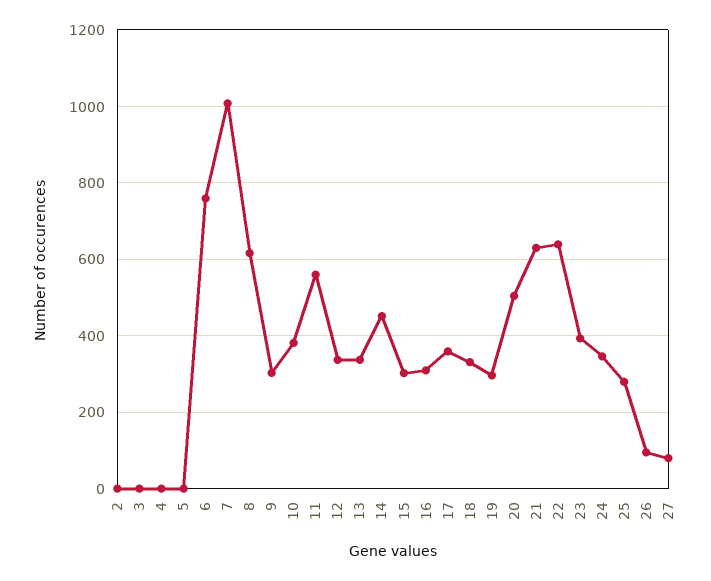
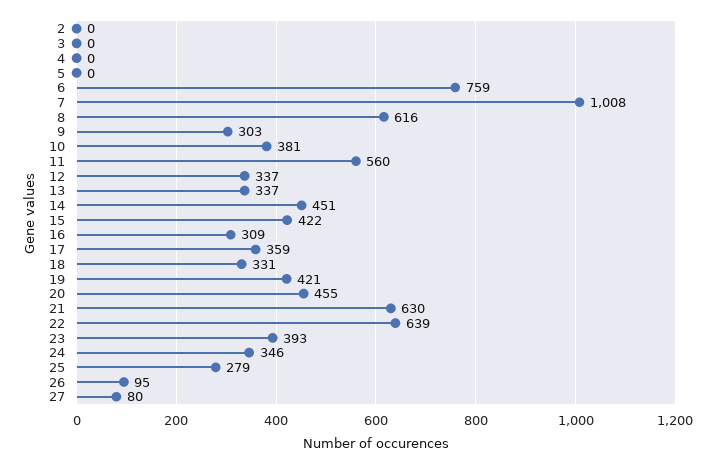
15: 300 -> 422
19: 300 -> 421
20: 500 -> 455

